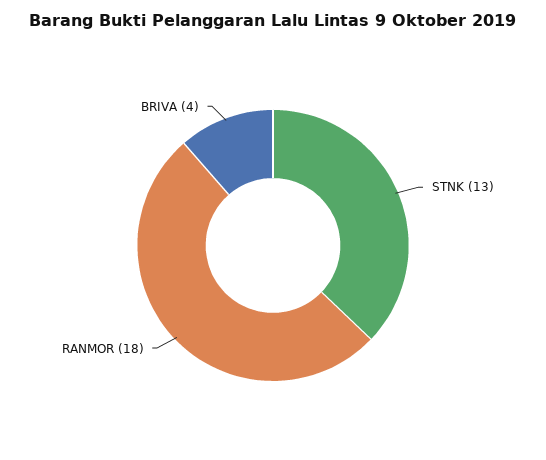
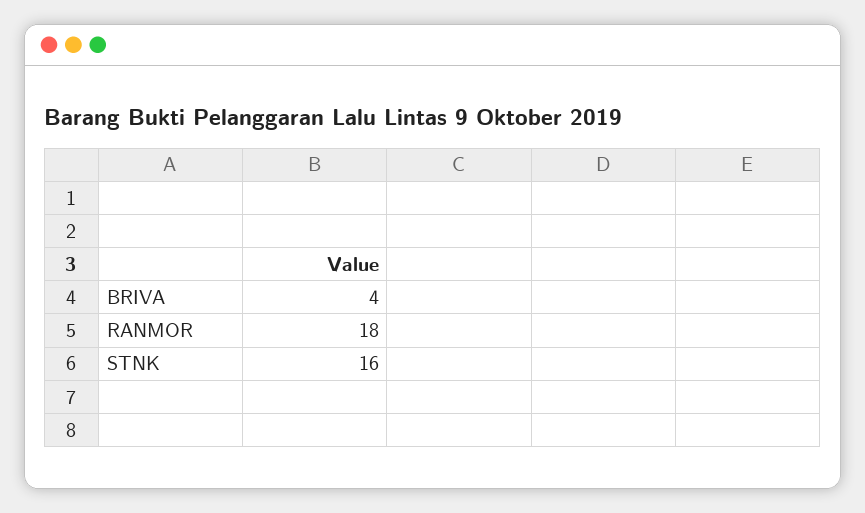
STNK: 13 -> 16

